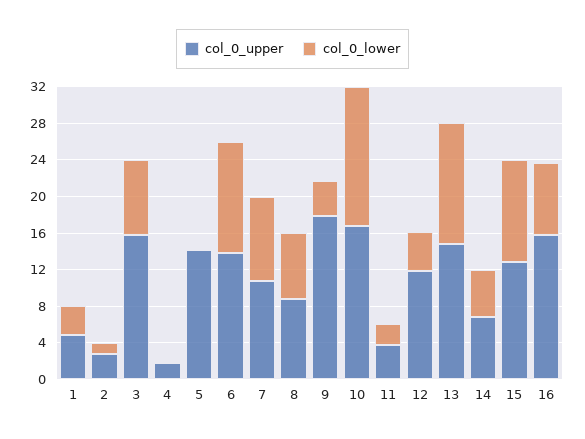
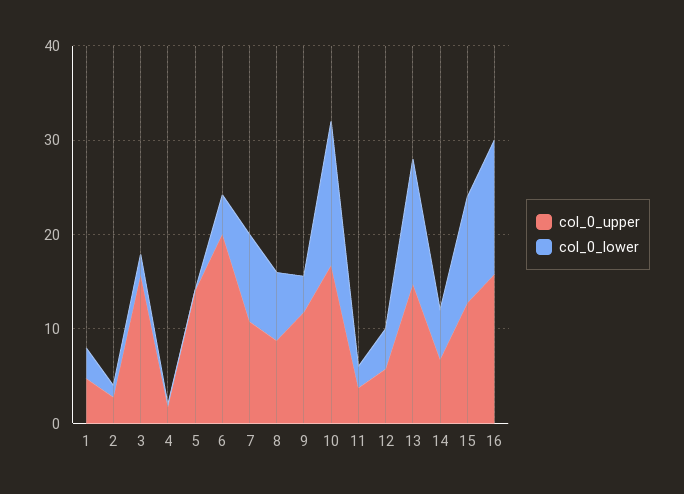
col_0_lower, 3: 8 -> 2
col_0_upper, 6: 14 -> 20
col_0_lower, 6: 12 -> 4
col_0_upper, 9: 18 -> 12
col_0_upper, 12: 12 -> 6
col_0_lower, 16: 8 -> 14

